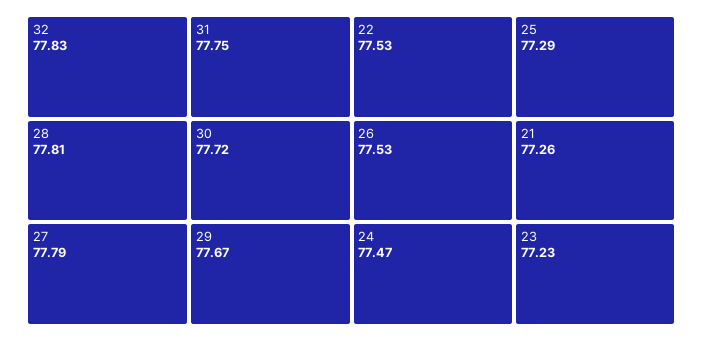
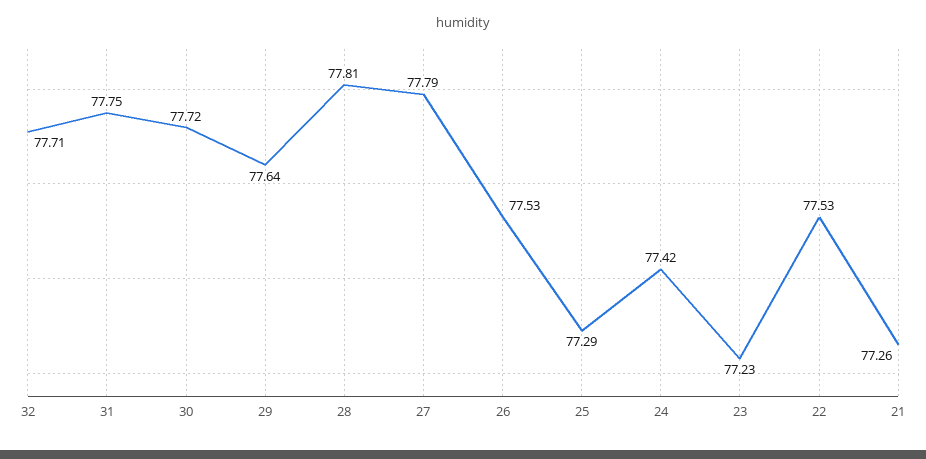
32: 77.83 -> 77.71
29: 77.67 -> 77.64
24: 77.47 -> 77.42

